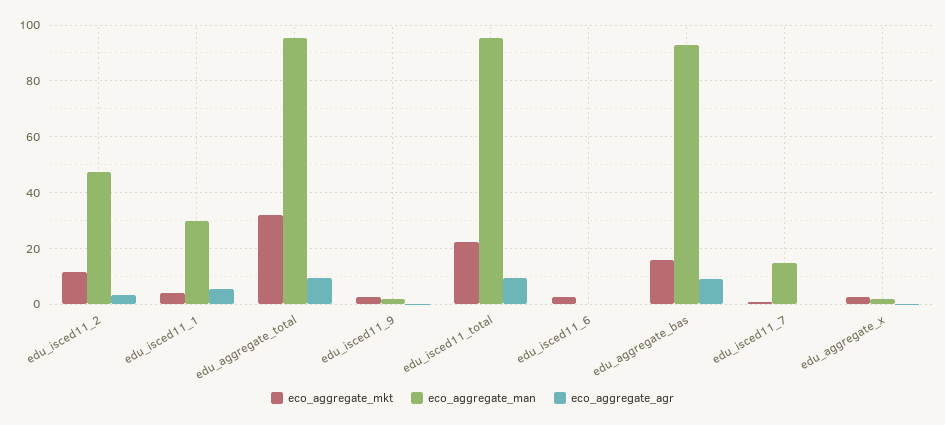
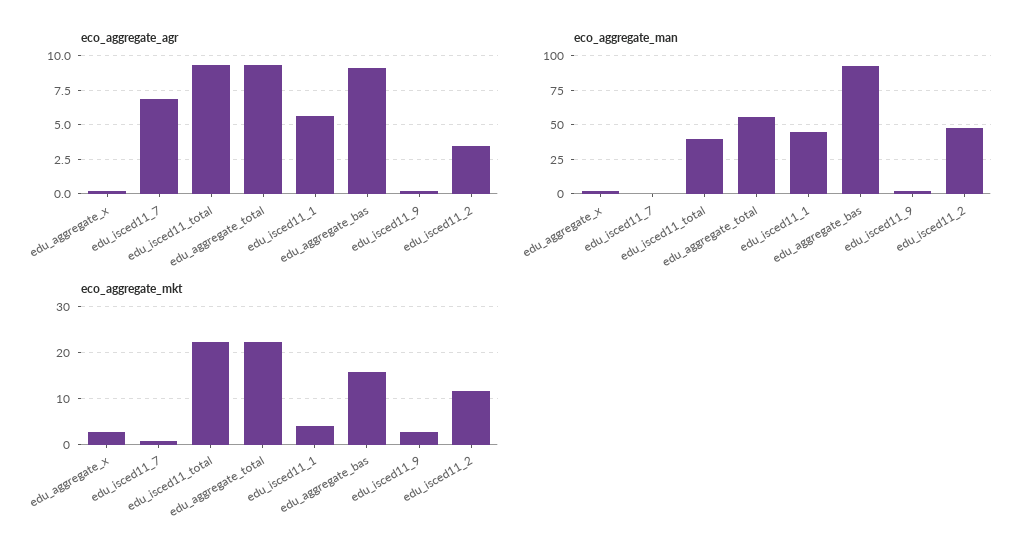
eco_aggregate_man, edu_isced11_1: 30 -> 45
eco_aggregate_mkt, edu_aggregate_total: 32.5 -> 22
eco_aggregate_man, edu_aggregate_total: 95 -> 55
eco_aggregate_man, edu_isced11_total: 95 -> 40
eco_aggregate_mkt, edu_isced11_6: 2.5 -> none
eco_aggregate_man, edu_isced11_6: 0 -> none
eco_aggregate_agr, edu_isced11_6: 0 -> none
eco_aggregate_man, edu_isced11_7: 15 -> 0
eco_aggregate_agr, edu_isced11_7: 0 -> 7

